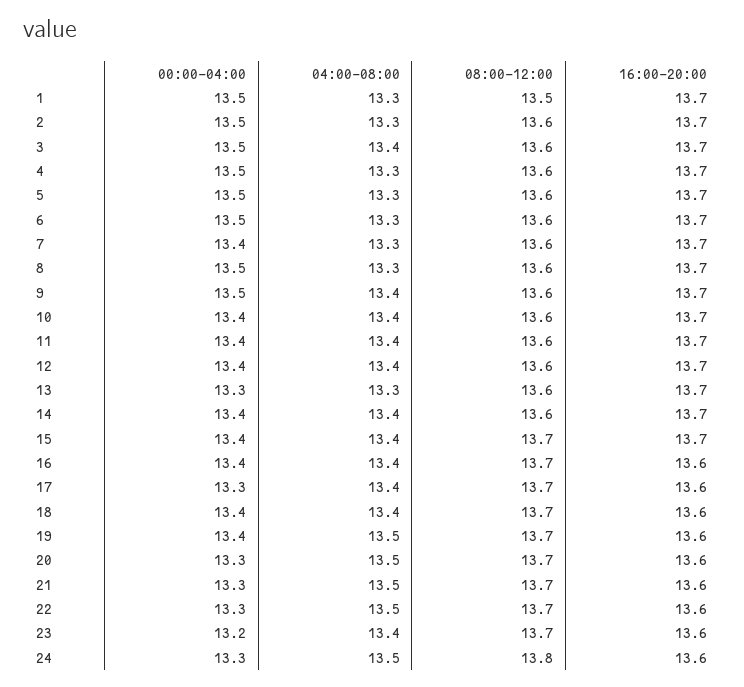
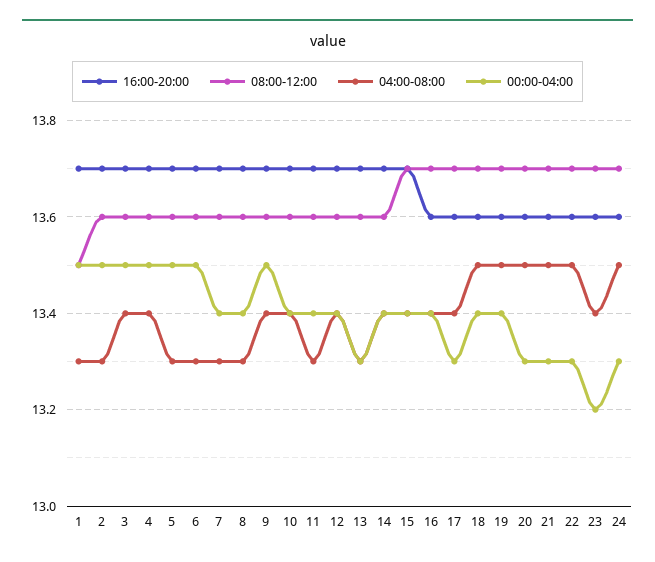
04:00-08:00, 4: 13.3 -> 13.4
00:00-04:00, 8: 13.5 -> 13.4
04:00-08:00, 11: 13.4 -> 13.3
04:00-08:00, 18: 13.4 -> 13.5
08:00-12:00, 24: 13.8 -> 13.7

